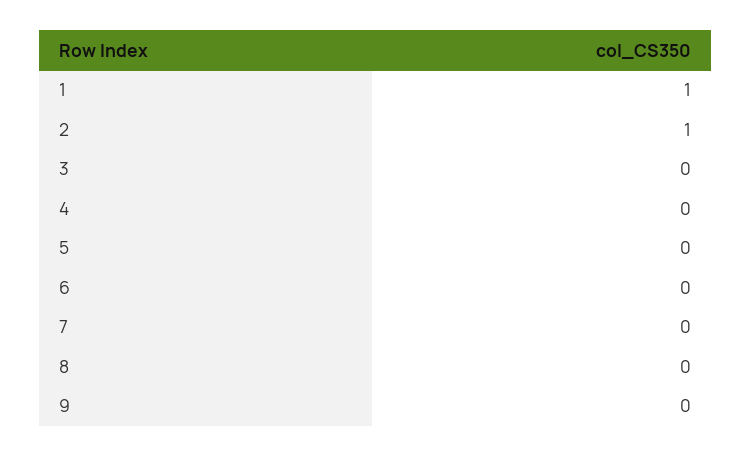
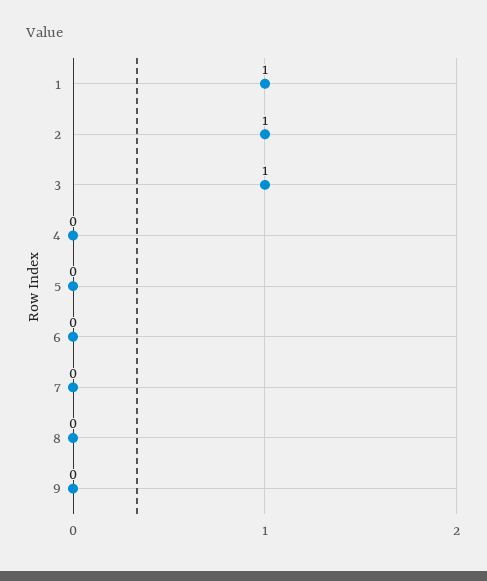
3: 0 -> 1

